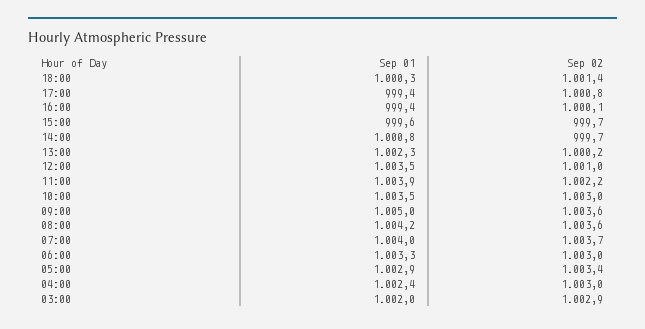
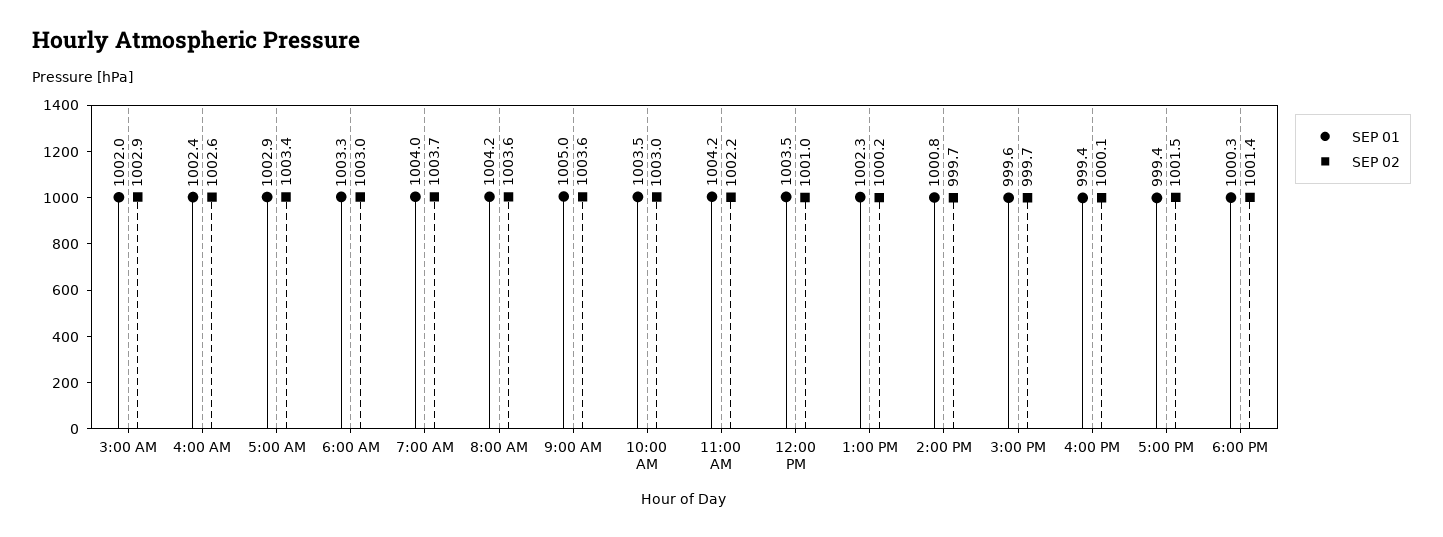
Sep 02, 17:00: 1000.8 -> 1001.5
Sep 01, 11:00: 1003.9 -> 1004.2
Sep 02, 04:00: 1003 -> 1002.6

